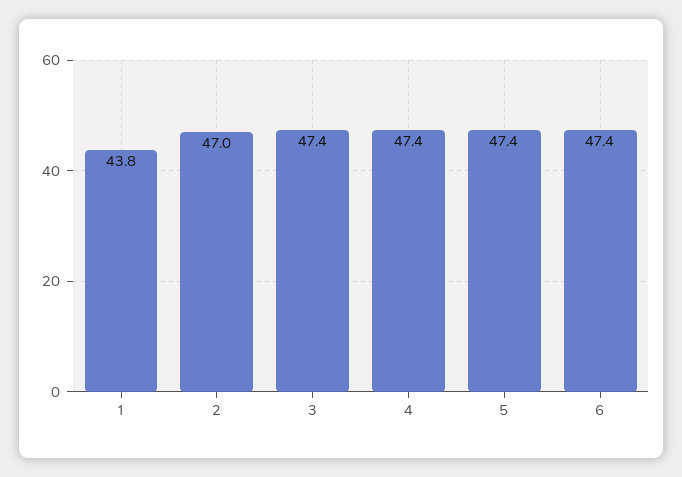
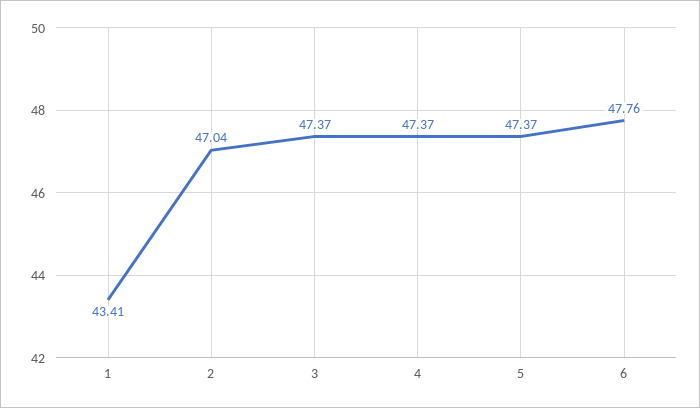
1: 43.8 -> 43.41
6: 47.4 -> 47.76

